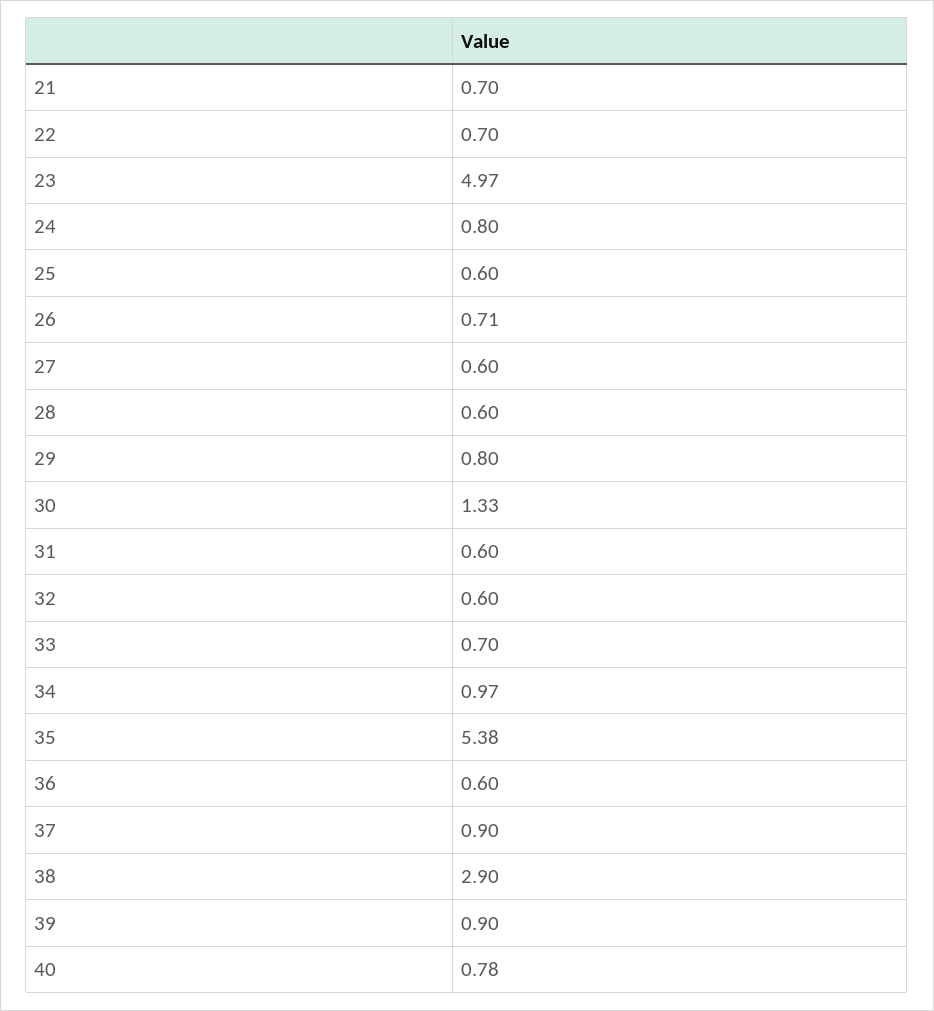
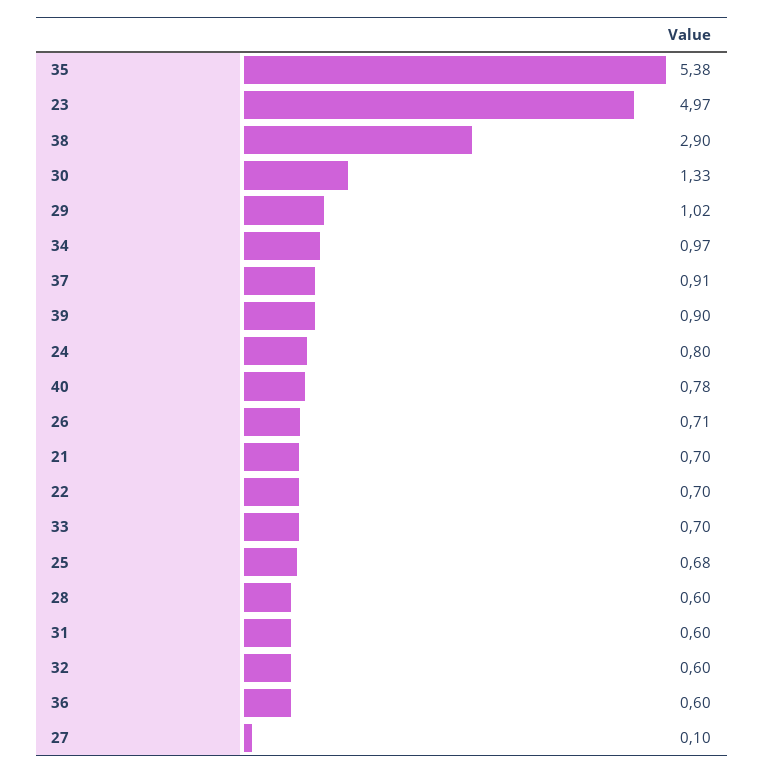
25: 0.6 -> 0.68
27: 0.6 -> 0.1
29: 0.8 -> 1.02
37: 0.9 -> 0.91

